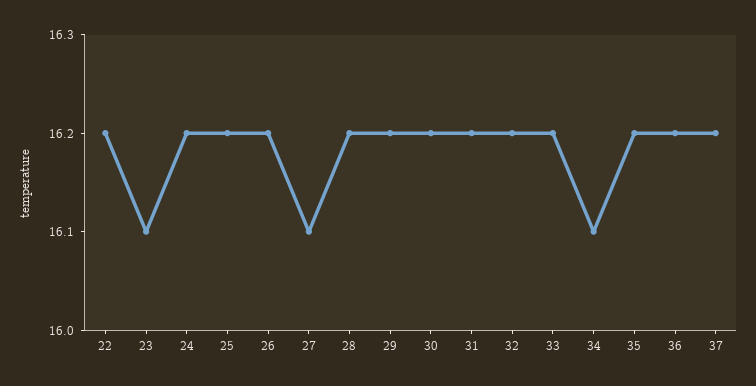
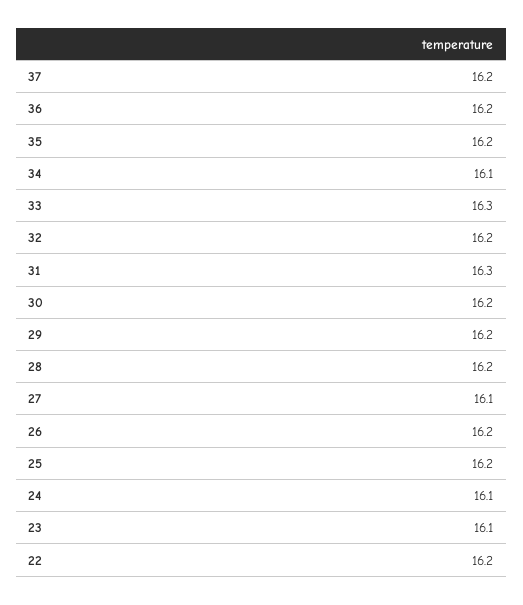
24: 16.2 -> 16.1
31: 16.2 -> 16.3
33: 16.2 -> 16.3

